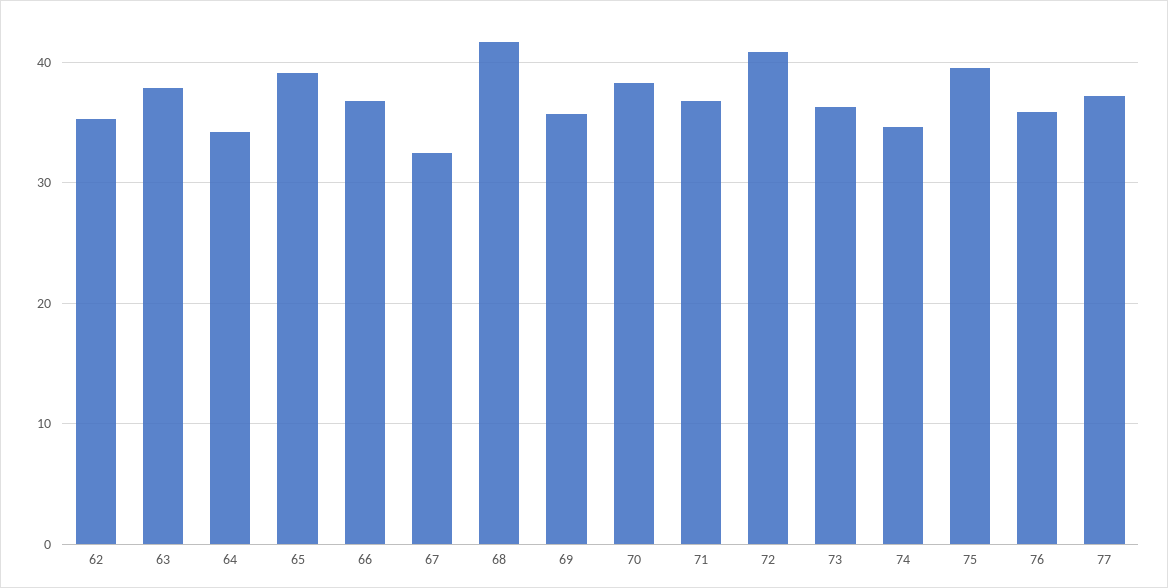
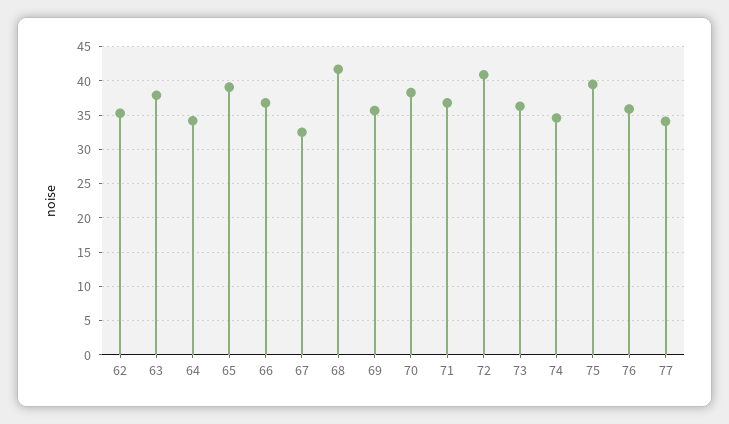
77: 37 -> 34

